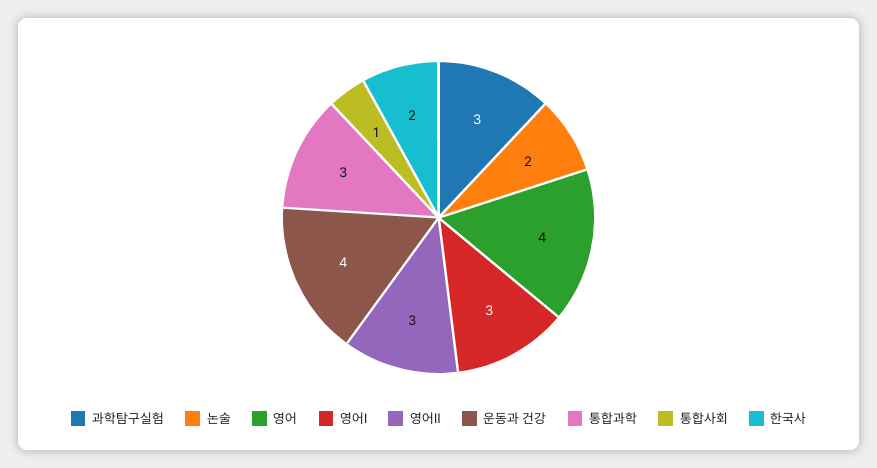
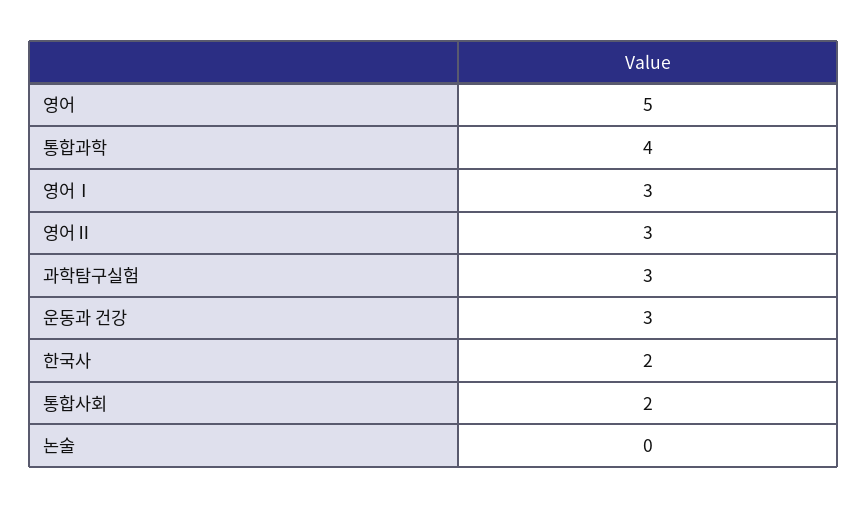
논술: 2 -> 0
영어: 4 -> 5
운동과 건강: 4 -> 3
통합과학: 3 -> 4
통합사회: 1 -> 2

